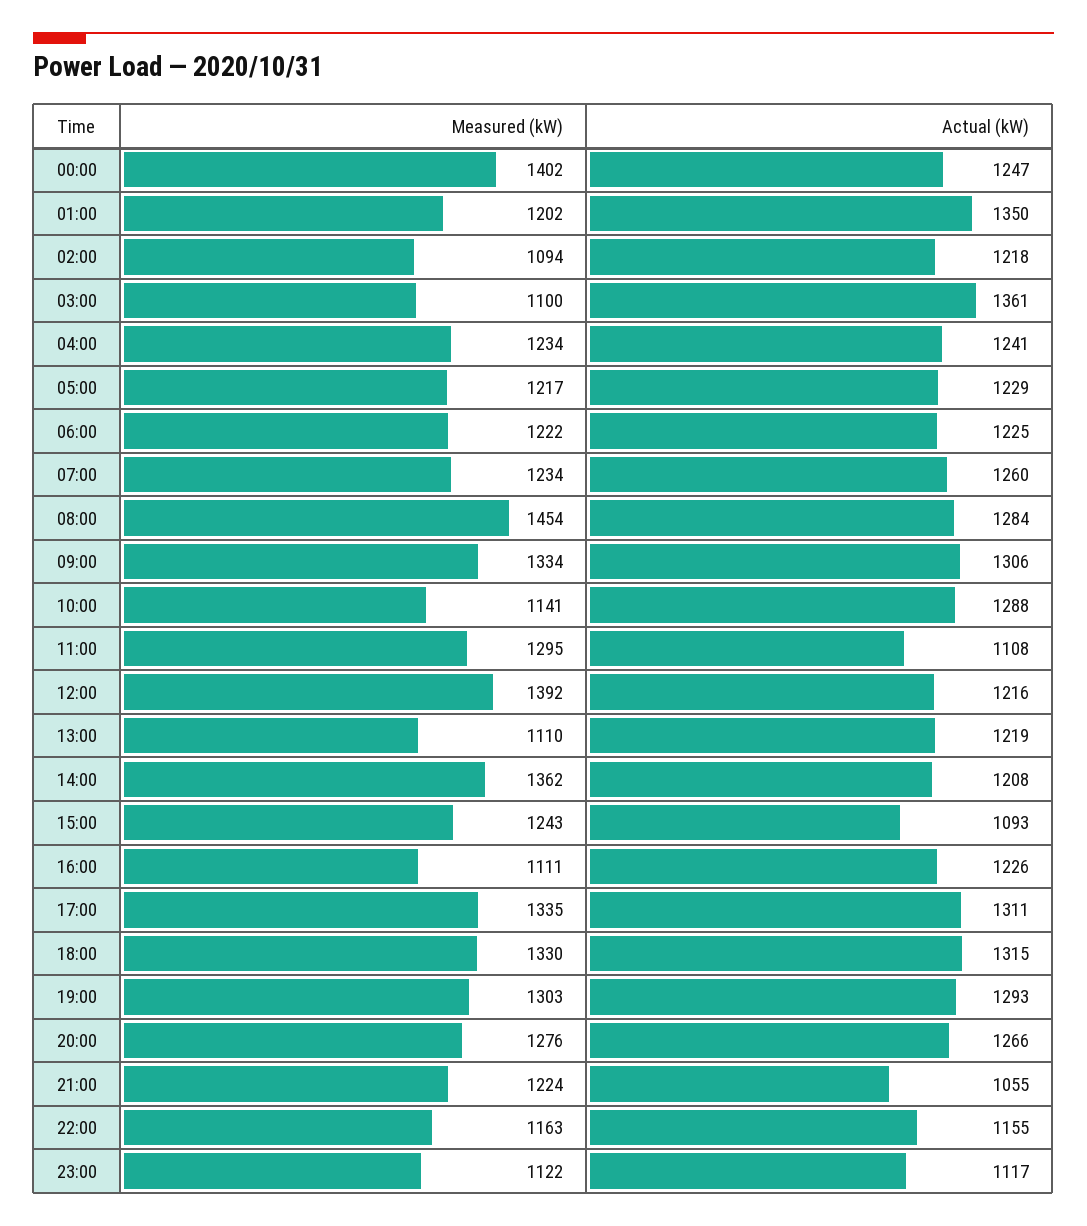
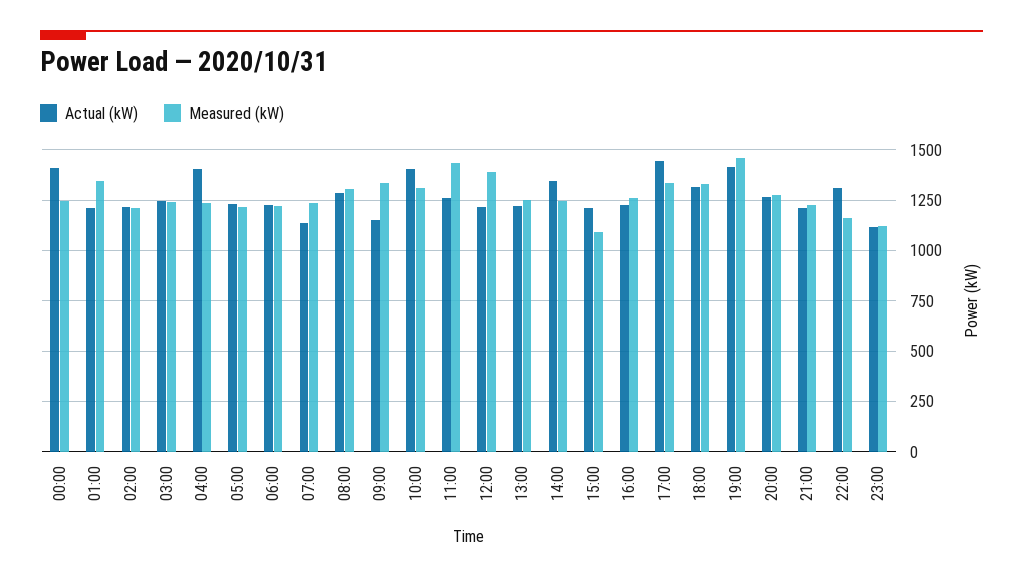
Measured (kW), 00:00: 1402 -> 1250
Actual (kW), 00:00: 1247 -> 1400
Measured (kW), 01:00: 1202 -> 1350
Actual (kW), 01:00: 1350 -> 1200
Measured (kW), 02:00: 1094 -> 1200
Measured (kW), 03:00: 1100 -> 1250
Actual (kW), 03:00: 1361 -> 1250
Actual (kW), 04:00: 1241 -> 1400
Actual (kW), 07:00: 1260 -> 1150
Measured (kW), 08:00: 1454 -> 1300
Actual (kW), 09:00: 1306 -> 1150
Measured (kW), 10:00: 1141 -> 1300
Actual (kW), 10:00: 1288 -> 1400
Measured (kW), 11:00: 1295 -> 1450
Actual (kW), 11:00: 1108 -> 1250
Measured (kW), 13:00: 1110 -> 1250
Measured (kW), 14:00: 1362 -> 1250
Actual (kW), 14:00: 1208 -> 1350
Measured (kW), 15:00: 1243 -> 1100
Actual (kW), 15:00: 1093 -> 1200
Measured (kW), 16:00: 1111 -> 1250
Actual (kW), 17:00: 1311 -> 1450
Measured (kW), 19:00: 1303 -> 1450
Actual (kW), 19:00: 1293 -> 1400
Actual (kW), 21:00: 1055 -> 1200
Actual (kW), 22:00: 1155 -> 1300

